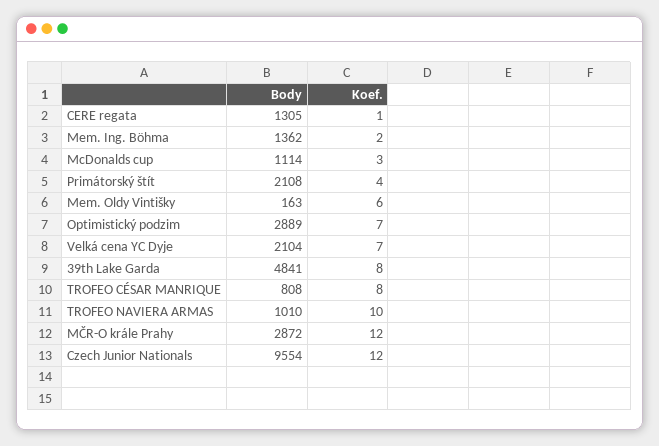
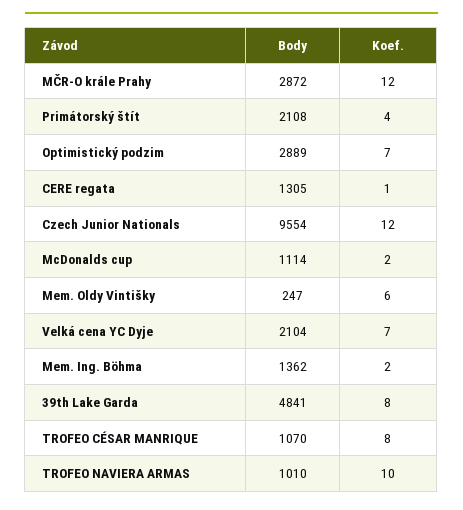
Koef., McDonalds cup: 3 -> 2
Body, Mem. Oldy Vintišky: 163 -> 247
Body, TROFEO CÉSAR MANRIQUE: 808 -> 1070

